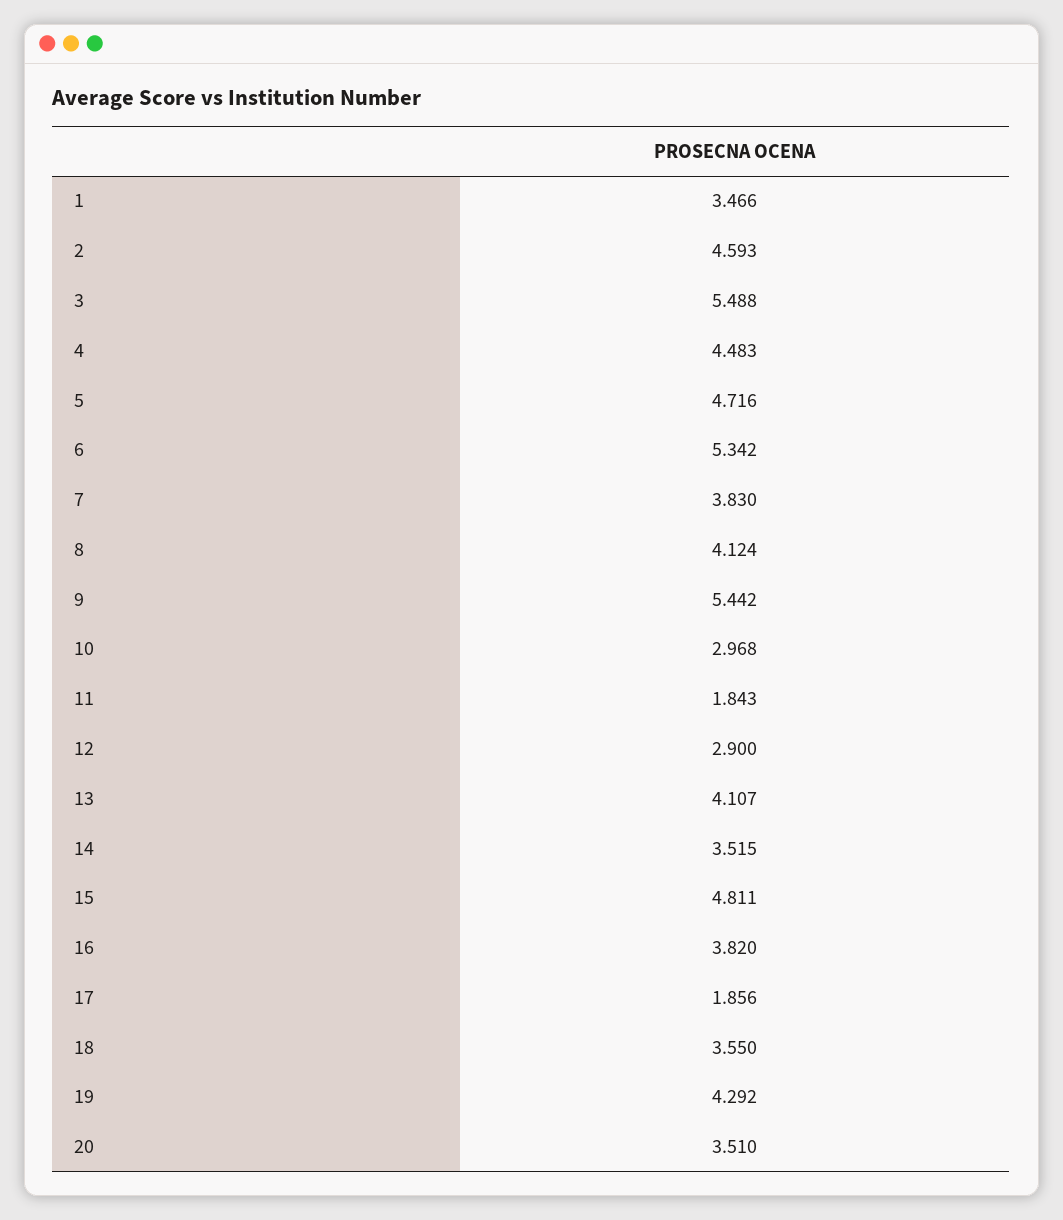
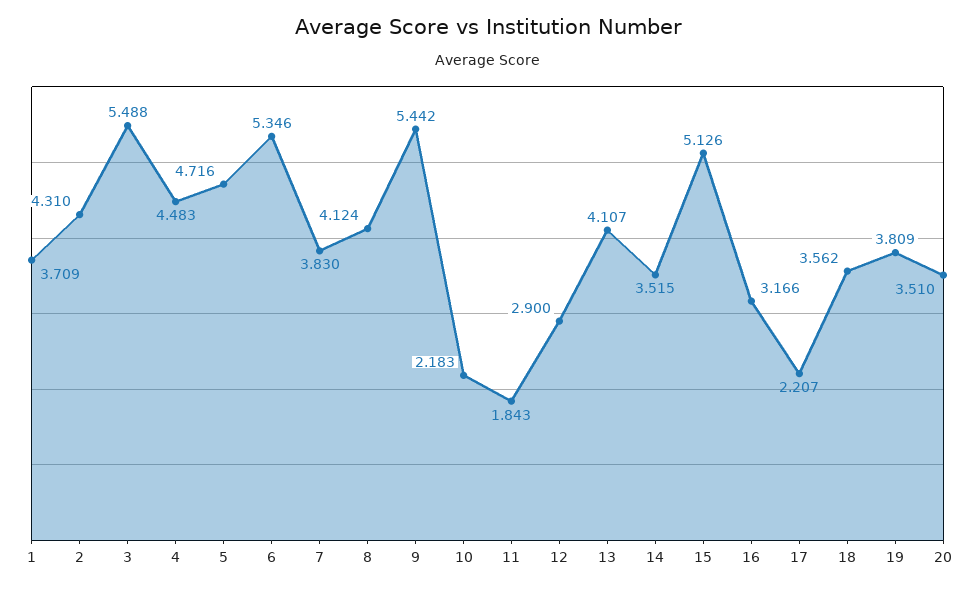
1: 3.466 -> 3.709
2: 4.593 -> 4.31
6: 5.342 -> 5.346
10: 2.968 -> 2.183
15: 4.811 -> 5.126
16: 3.82 -> 3.166
17: 1.856 -> 2.207
18: 3.55 -> 3.562
19: 4.292 -> 3.809

